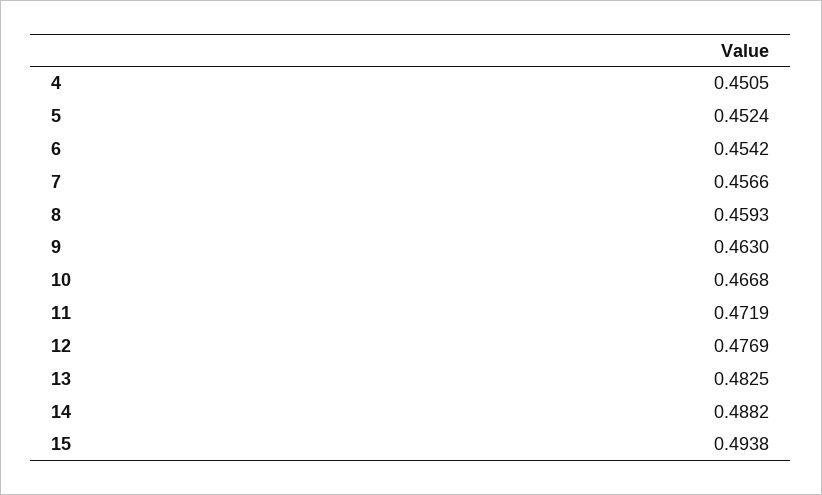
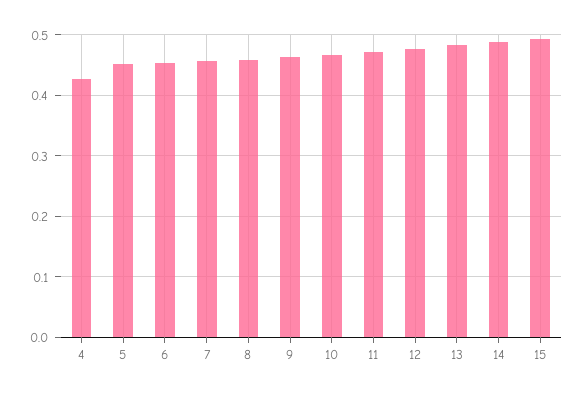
4: 0.4505 -> 0.43

